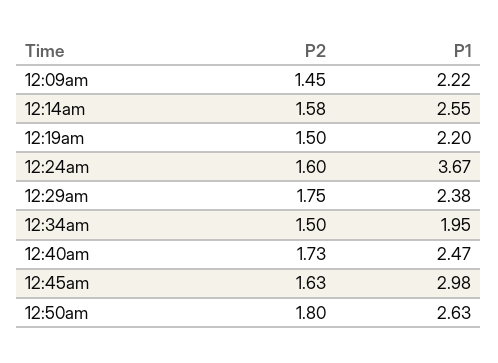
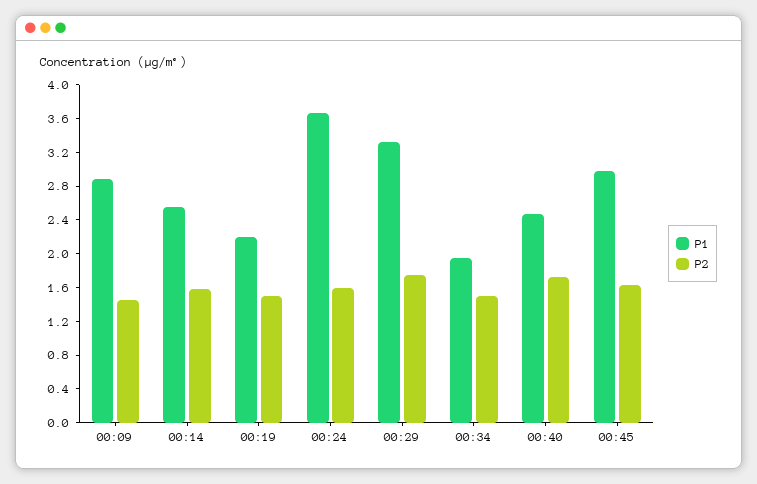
P1, 12:09am: 2.22 -> 2.9
P1, 12:29am: 2.38 -> 3.3
P2, 12:50am: 1.8 -> none
P1, 12:50am: 2.63 -> none

